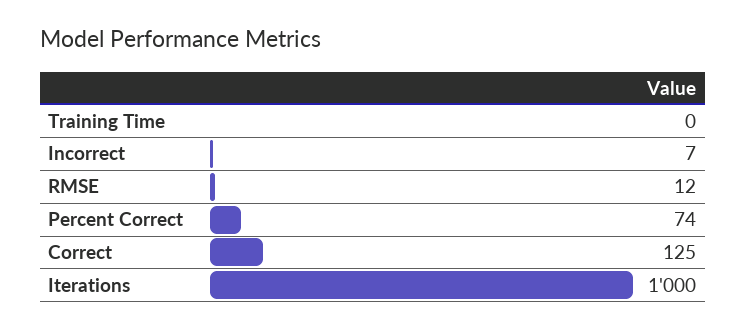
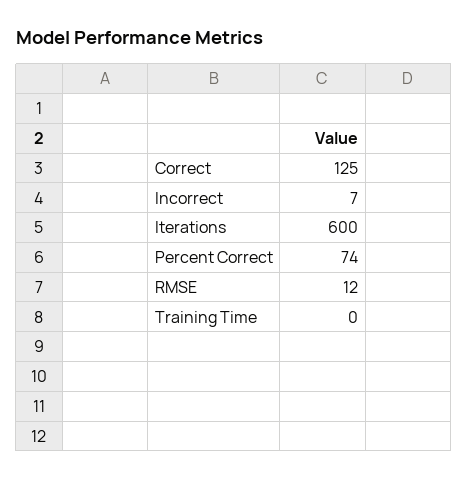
Iterations: 1000 -> 600

